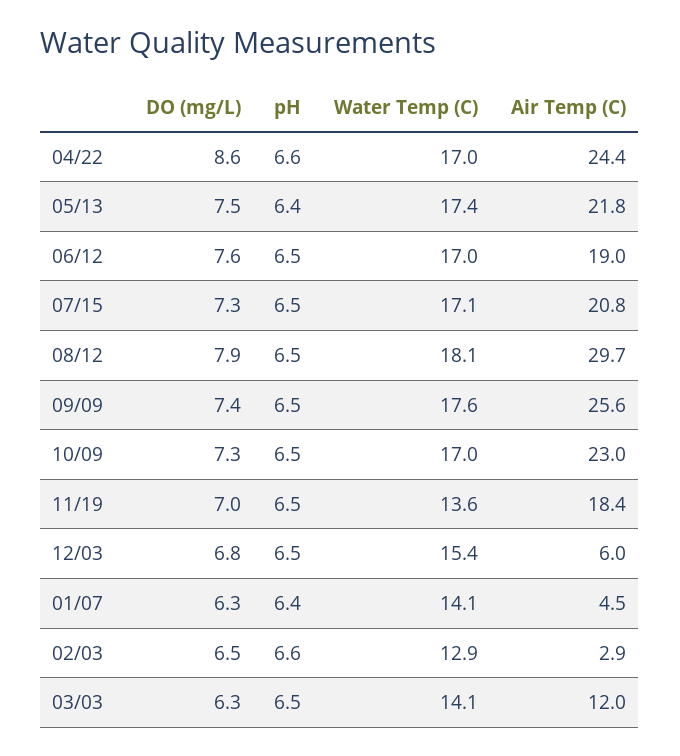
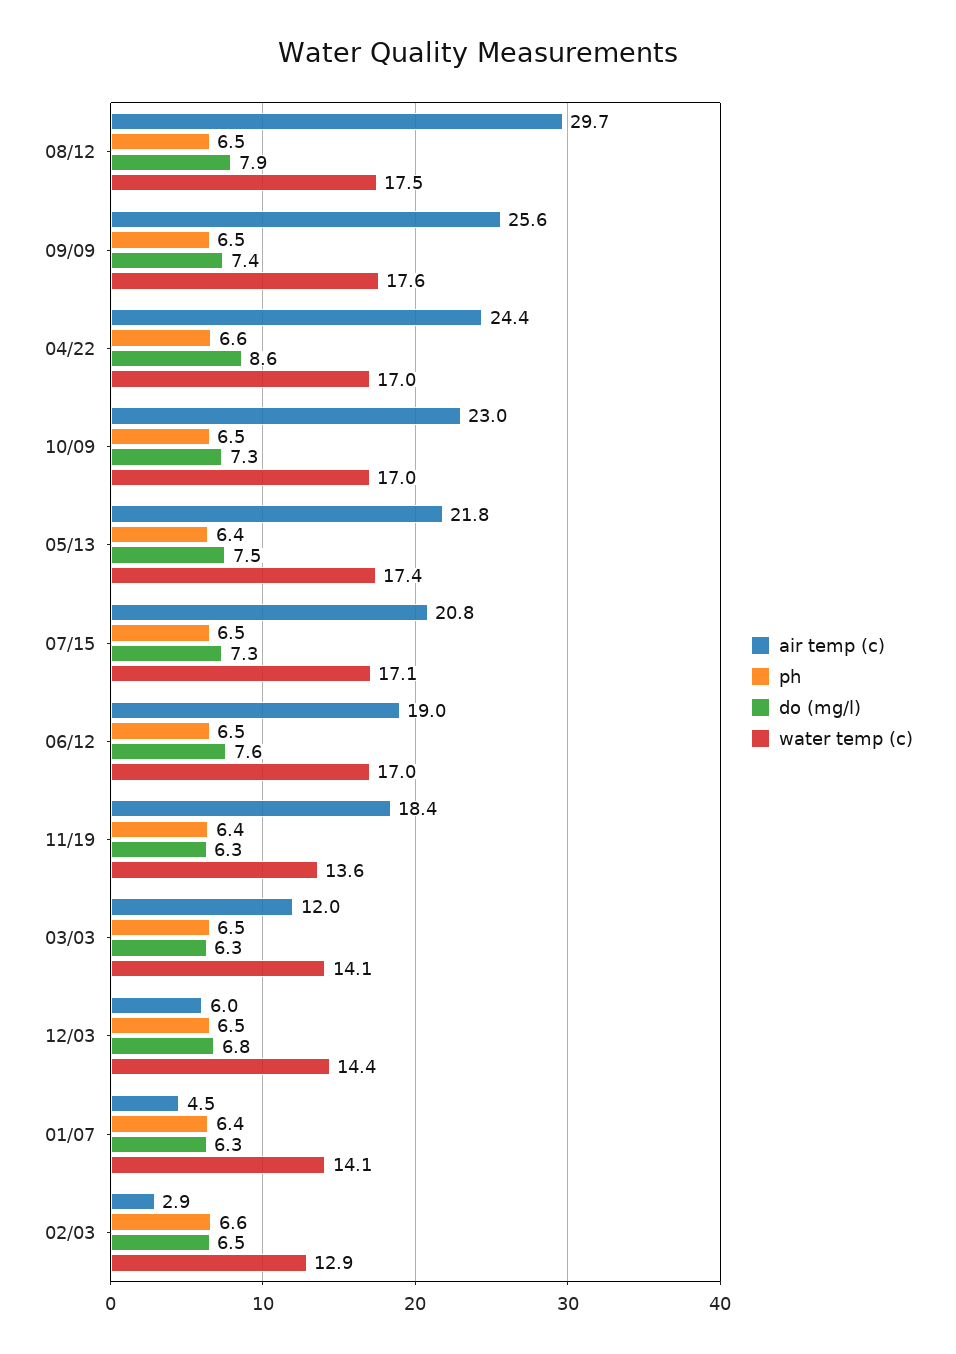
Water Temp (C), 08/12: 18.1 -> 17.5
DO (mg/L), 11/19: 7 -> 6.3
pH, 11/19: 6.5 -> 6.4
Water Temp (C), 12/03: 15.4 -> 14.4

